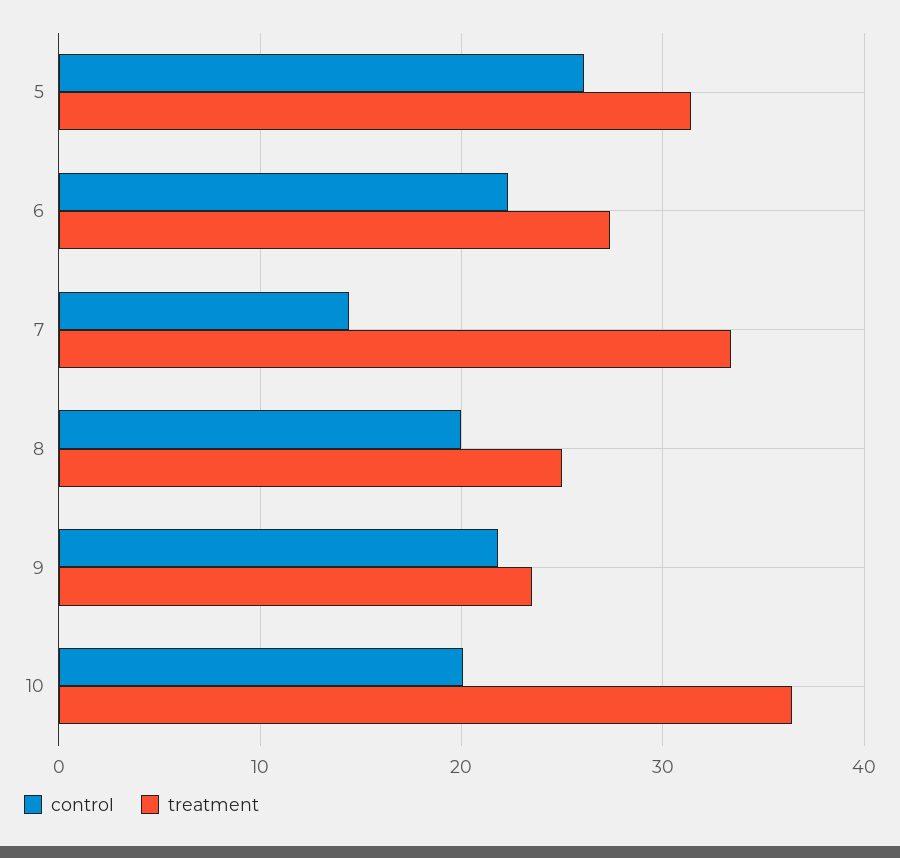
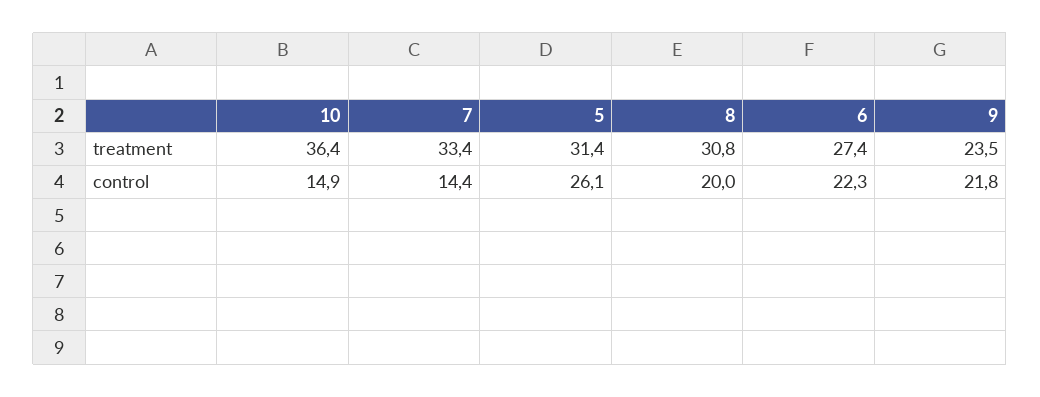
treatment, 8: 25 -> 30.8
control, 10: 20 -> 14.9

